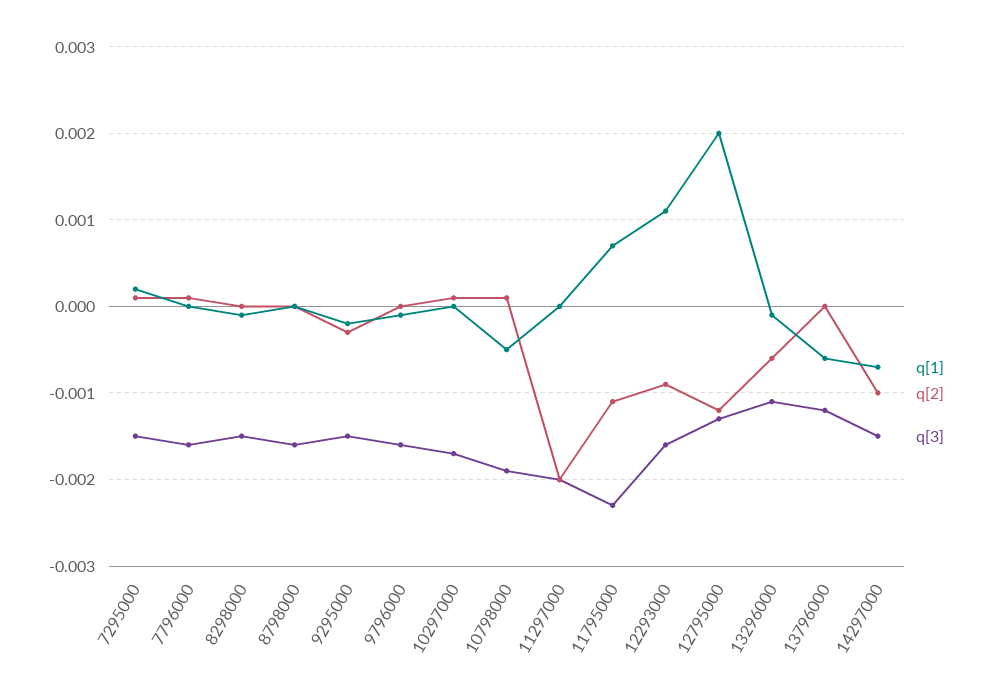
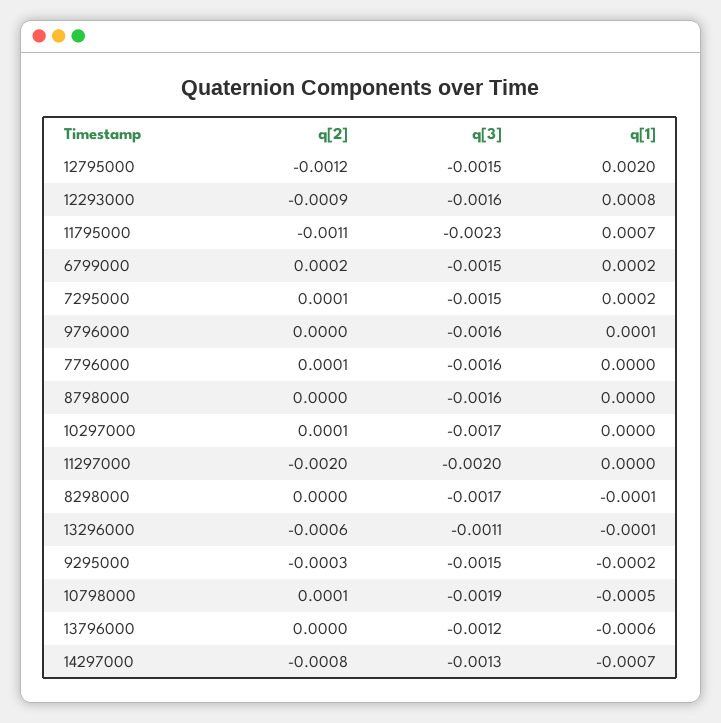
q[3], 8298000: -0.0015 -> -0.0017
q[1], 9796000: -0.0001 -> 0.0001
q[1], 12293000: 0.0011 -> 0.0008
q[3], 12795000: -0.0013 -> -0.0015
q[2], 14297000: -0.001 -> -0.0008
q[3], 14297000: -0.0015 -> -0.0013
q[2], 6799000: none -> 0.0002
q[3], 6799000: none -> -0.0015
q[1], 6799000: none -> 0.0002

